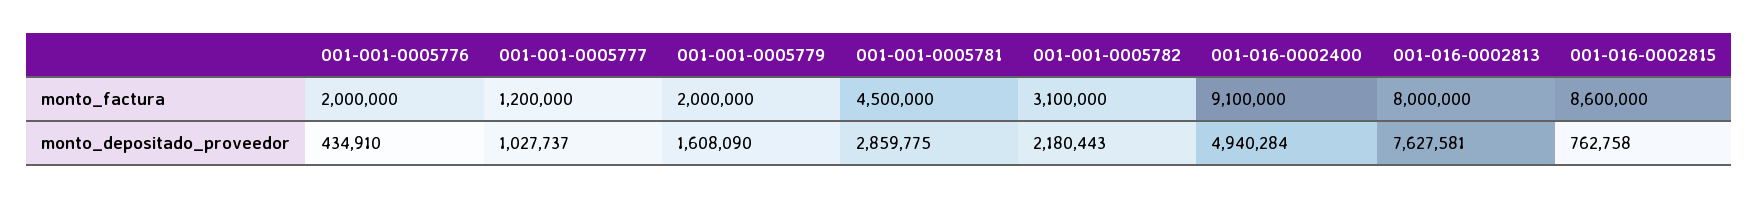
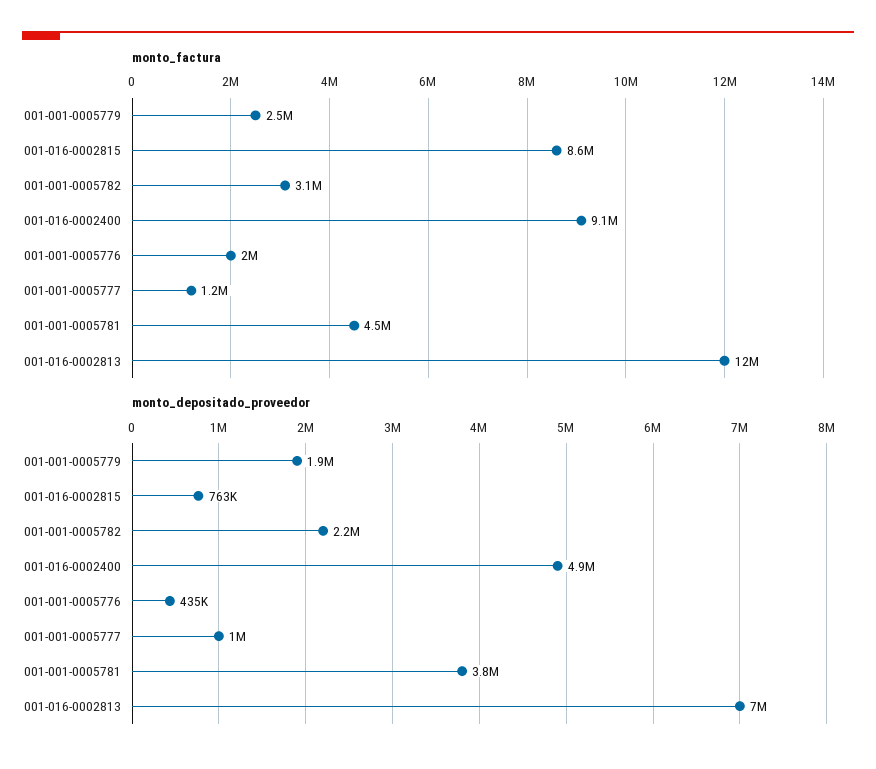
monto_factura, 001-001-0005779: 2000000 -> 2500000
monto_factura, 001-016-0002813: 8000000 -> 12000000
monto_depositado_proveedor, 001-001-0005779: 1608090 -> 1900000
monto_depositado_proveedor, 001-001-0005781: 2859775 -> 3800000
monto_depositado_proveedor, 001-016-0002813: 7627581 -> 7000000

